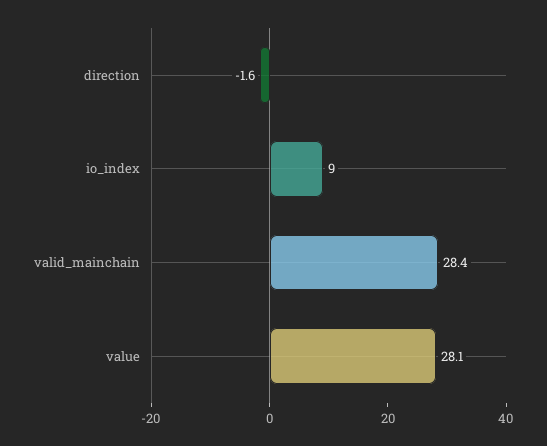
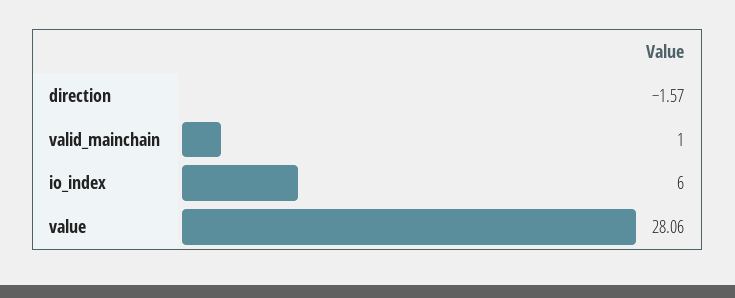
io_index: 9 -> 6
valid_mainchain: 28.4 -> 1

